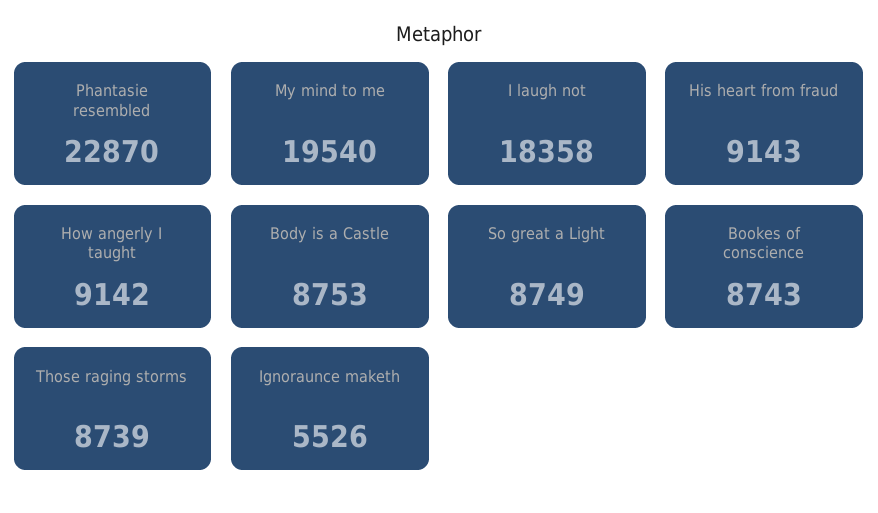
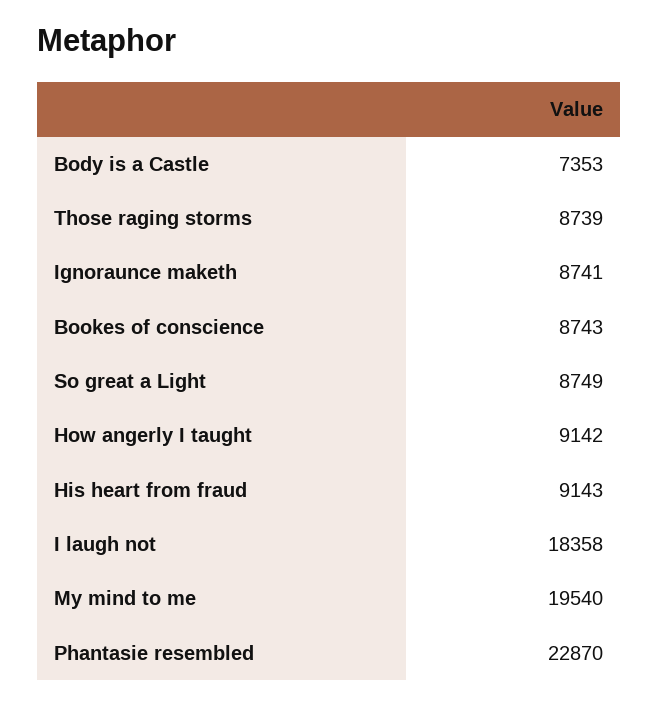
Body is a Castle: 8753 -> 7353
Ignoraunce maketh: 5526 -> 8741

